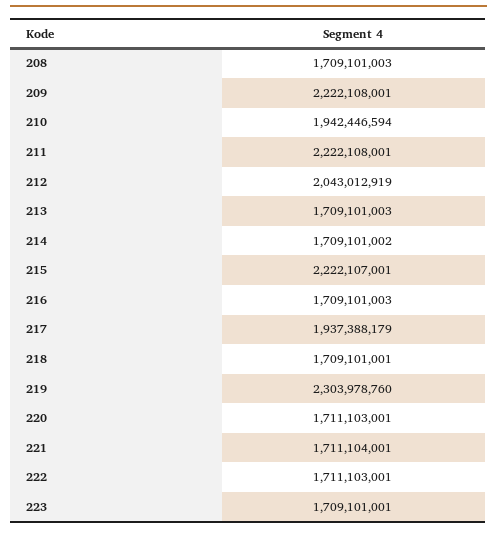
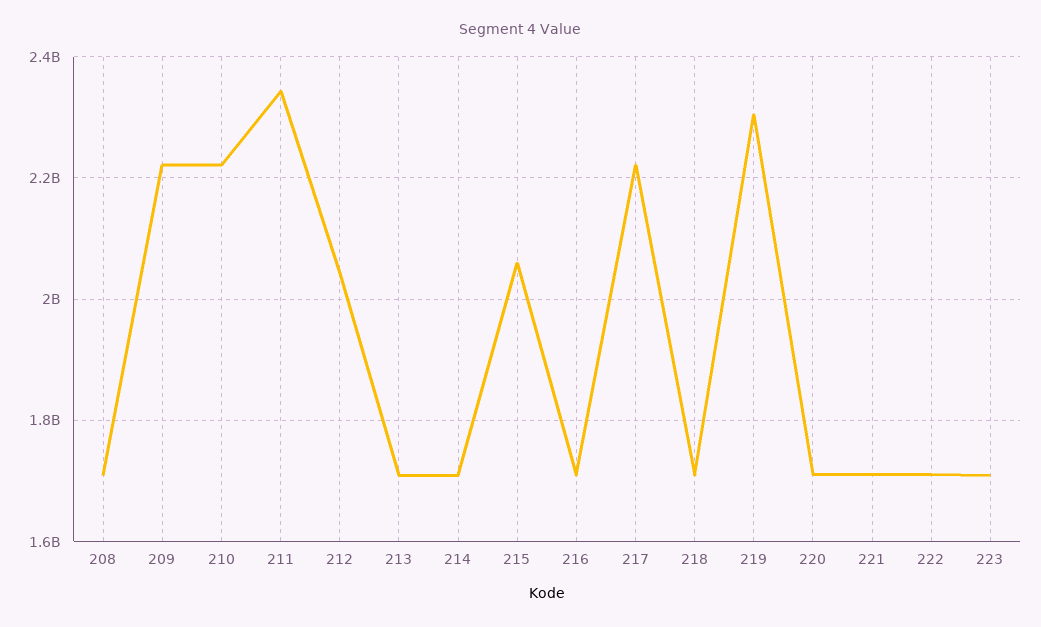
210: 1942446594 -> 2220000000
211: 2222108001 -> 2340000000
215: 2222107001 -> 2060000000
217: 1937388179 -> 2220000000

